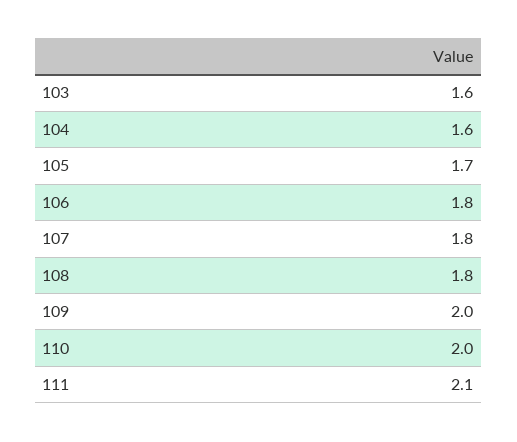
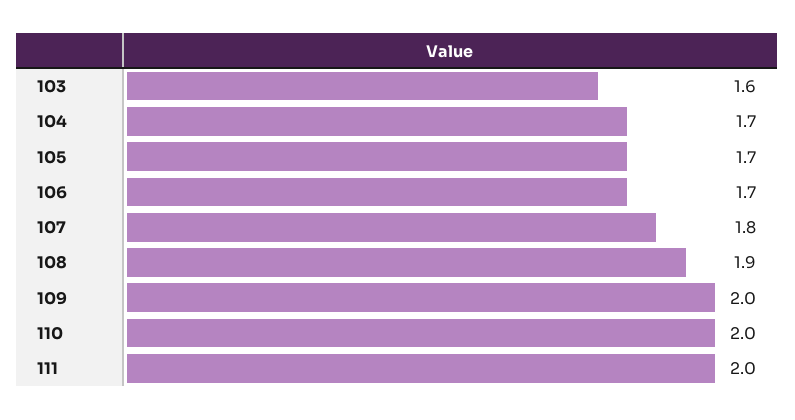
104: 1.6 -> 1.7
106: 1.8 -> 1.7
108: 1.8 -> 1.9
111: 2.1 -> 2

